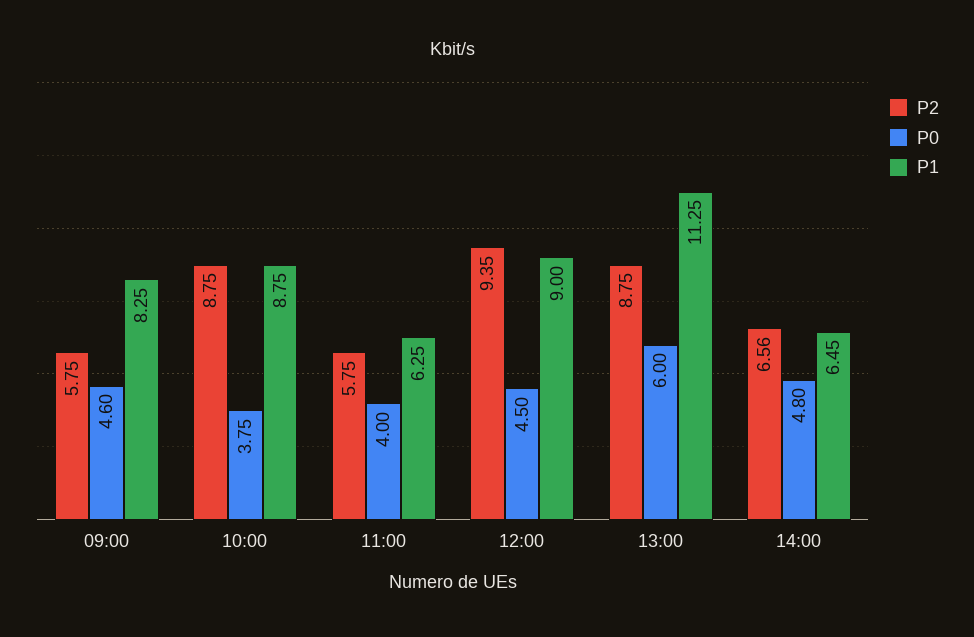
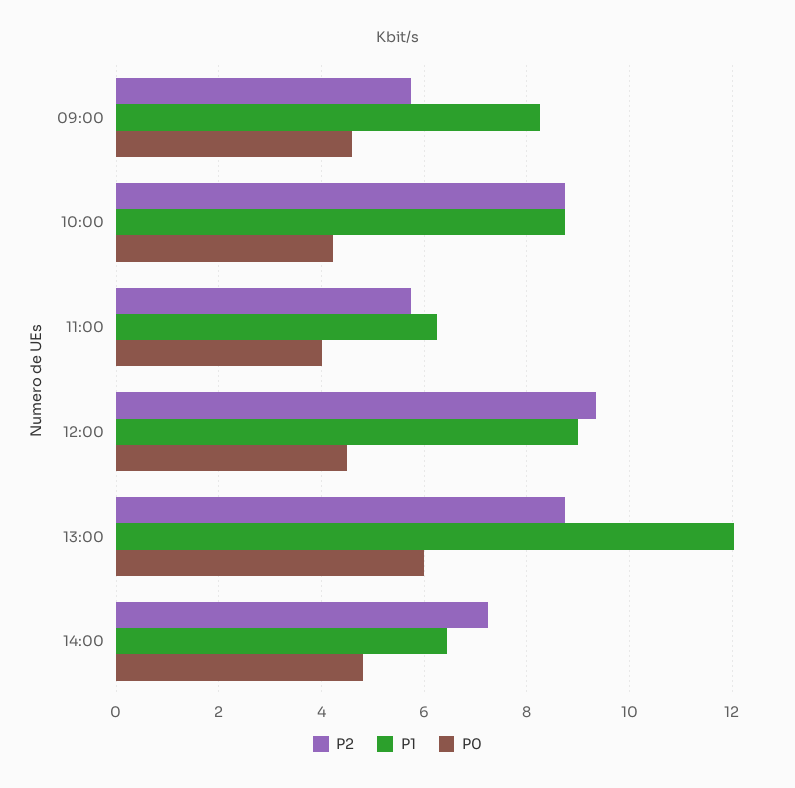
P0, 10:00: 3.75 -> 4.2
P1, 13:00: 11.25 -> 12
P2, 14:00: 6.56 -> 7.2

